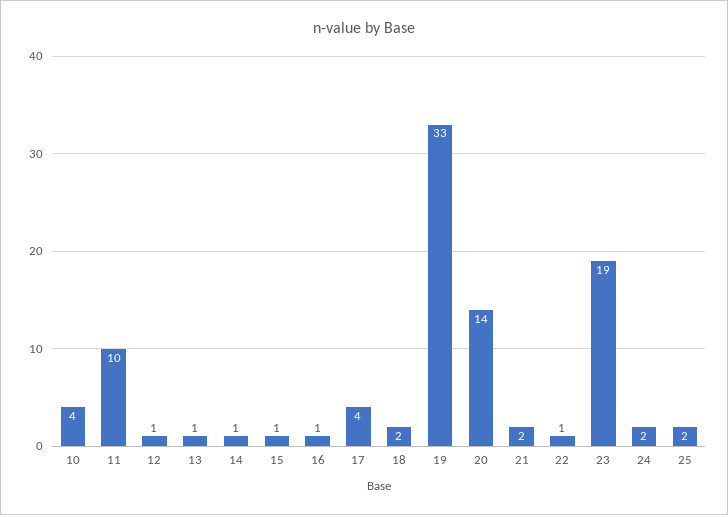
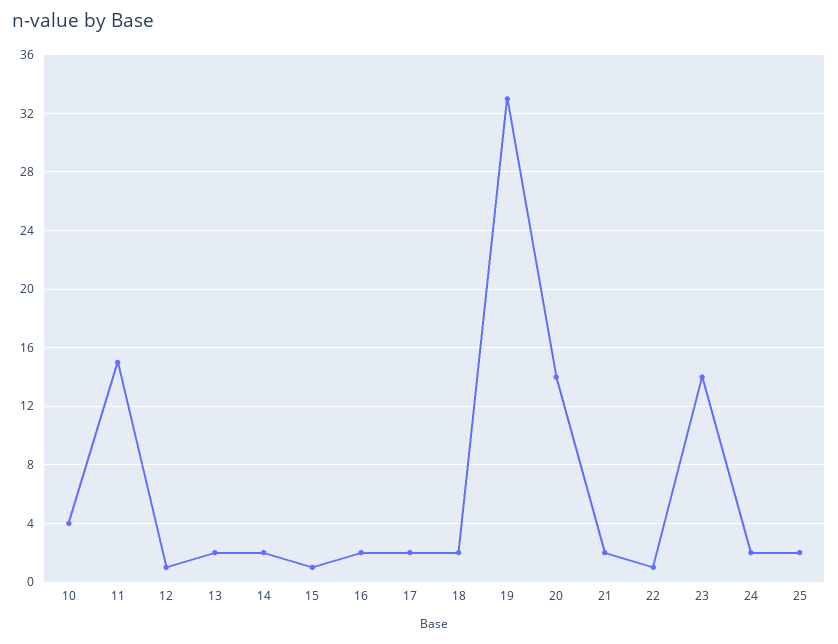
11: 10 -> 15
13: 1 -> 2
14: 1 -> 2
16: 1 -> 2
17: 4 -> 2
23: 19 -> 14

